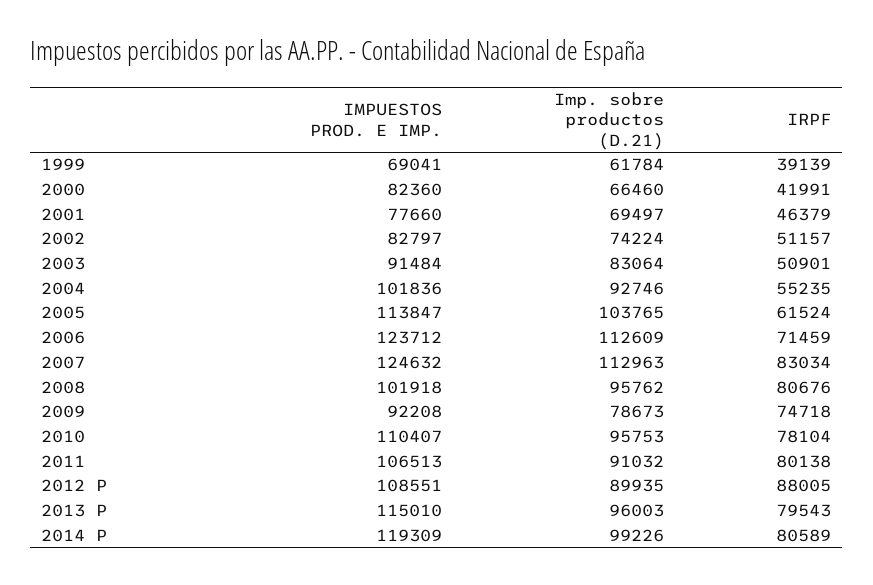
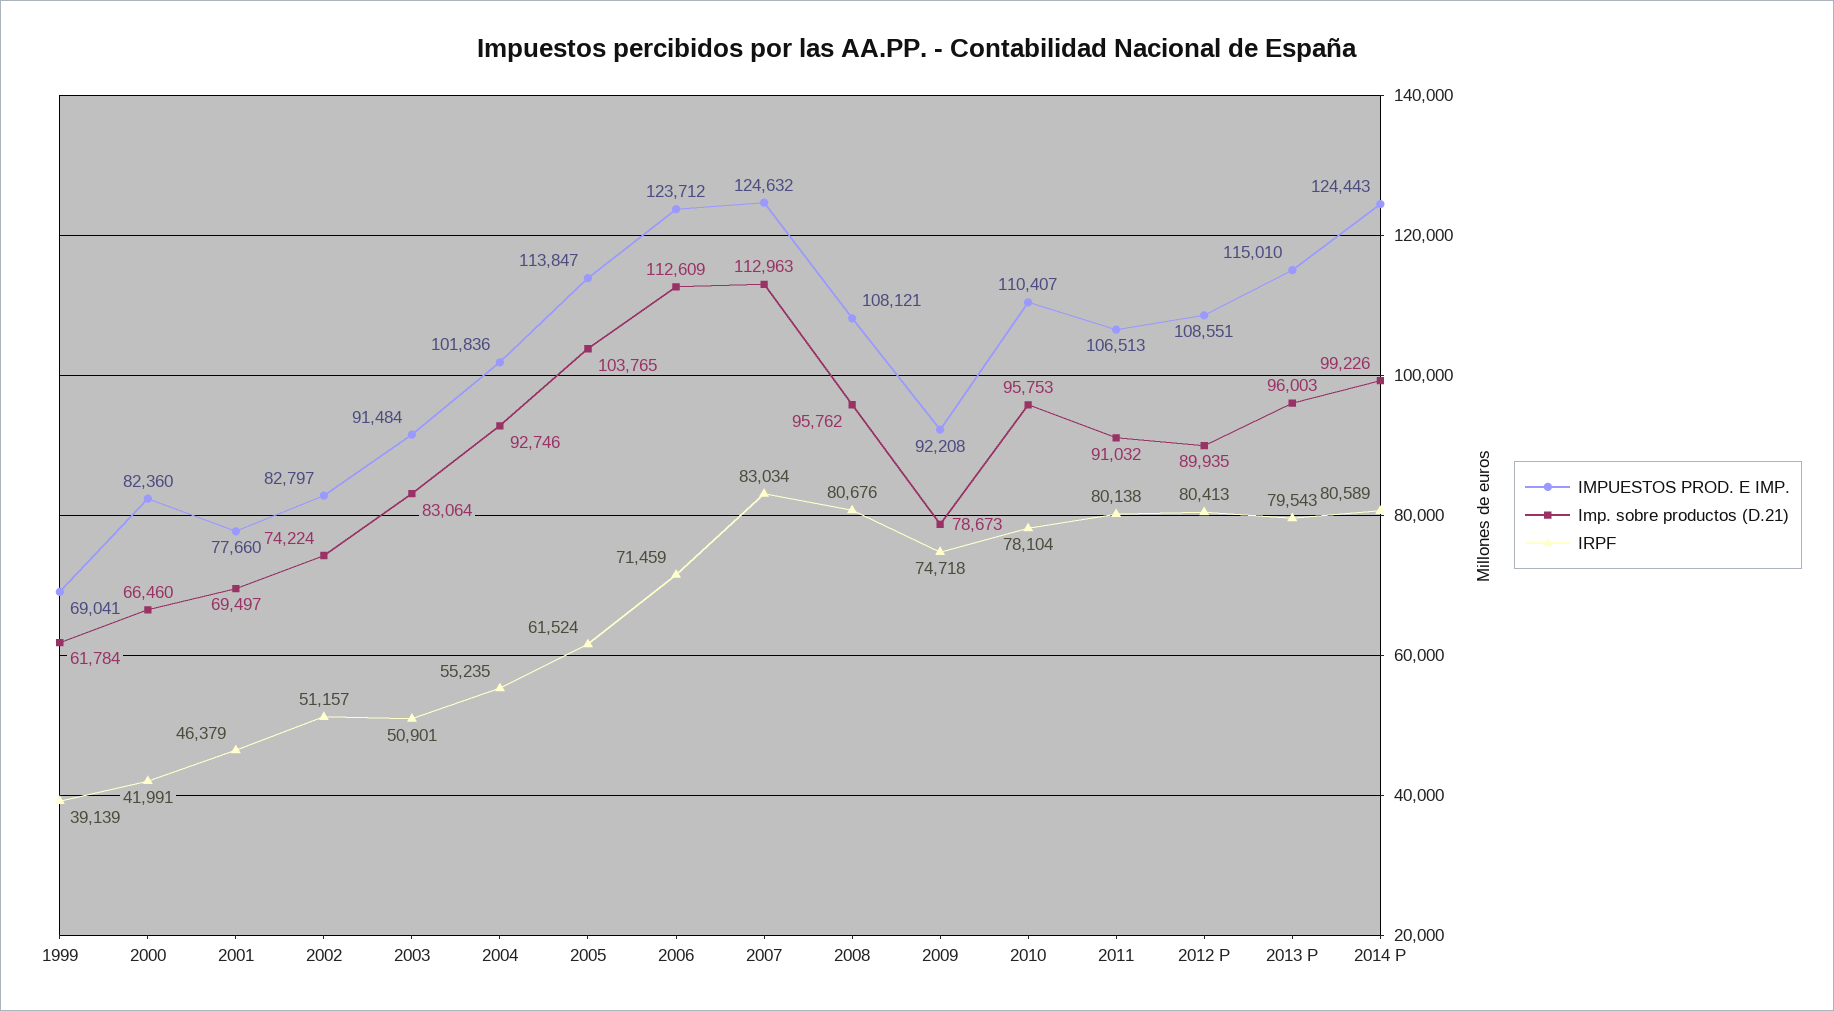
IMPUESTOS PROD. E IMP., 2008: 101918 -> 108121
IRPF, 2012 P: 88005 -> 80413
IMPUESTOS PROD. E IMP., 2014 P: 119309 -> 124443

